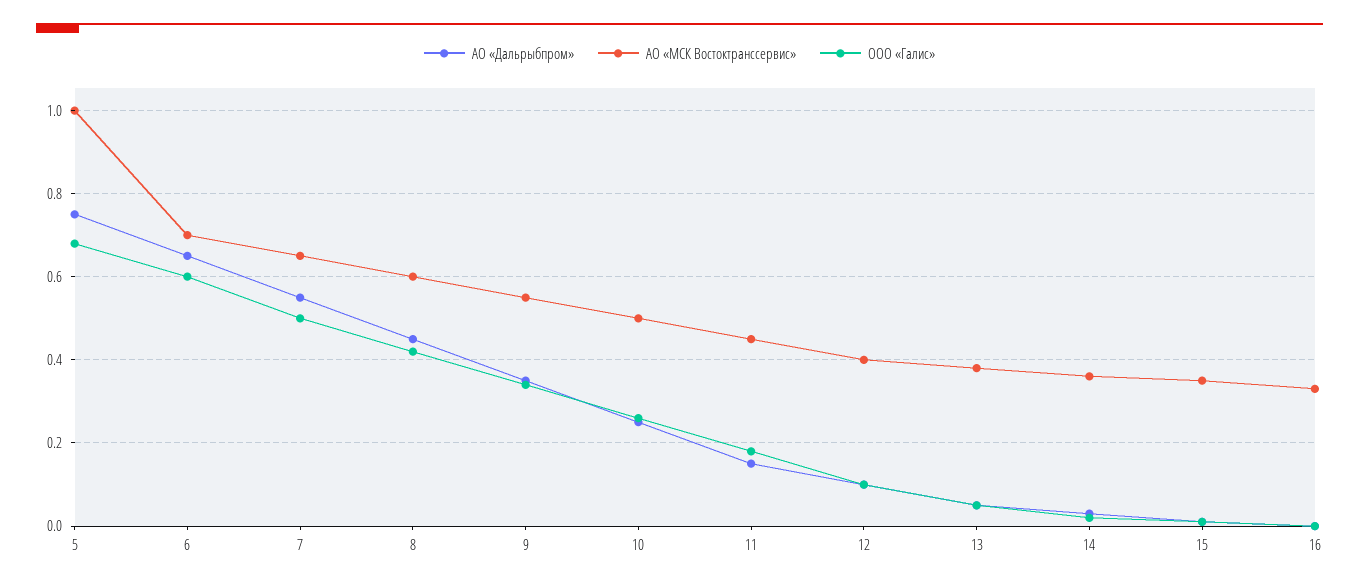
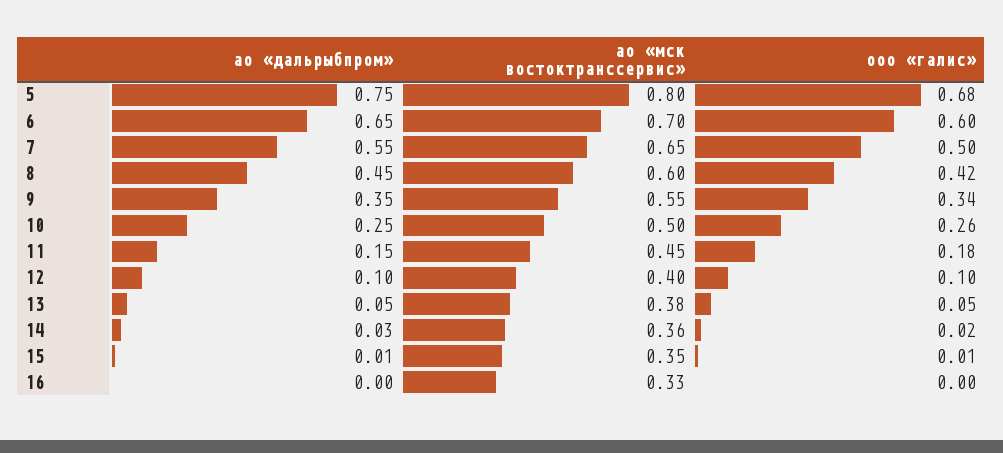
АО «МСК Востоктранссервис», 5: 1 -> 0.8

